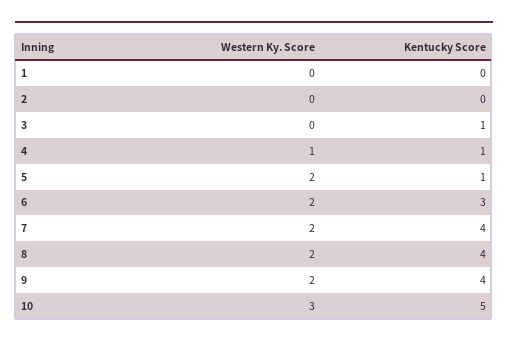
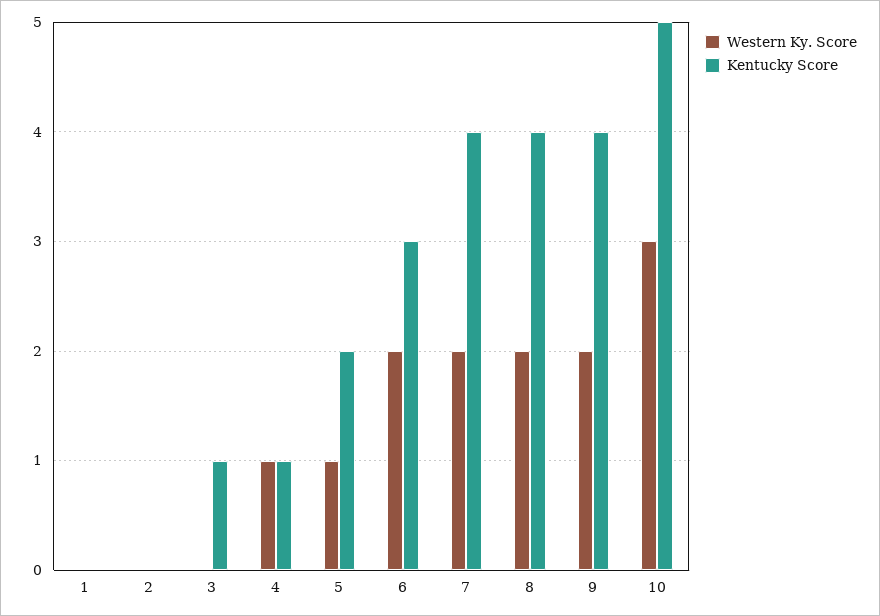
Western Ky. Score, 5: 2 -> 1
Kentucky Score, 5: 1 -> 2

